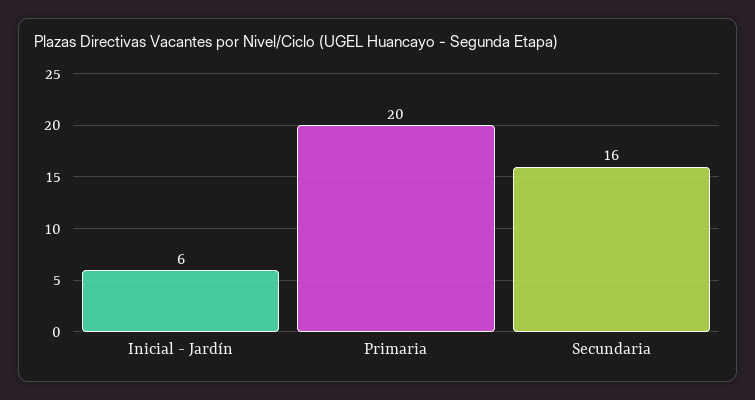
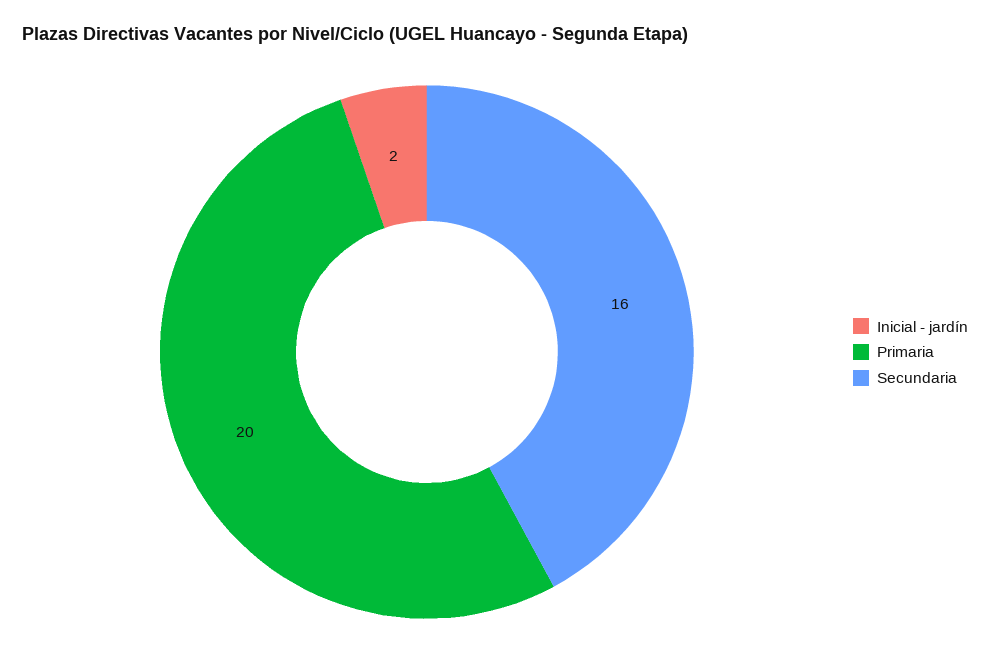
Inicial - Jardín: 6 -> 2

